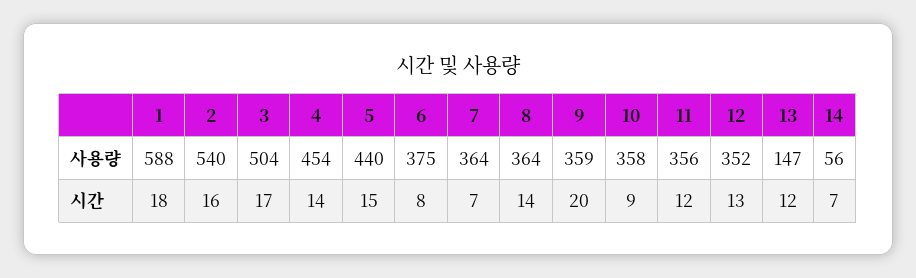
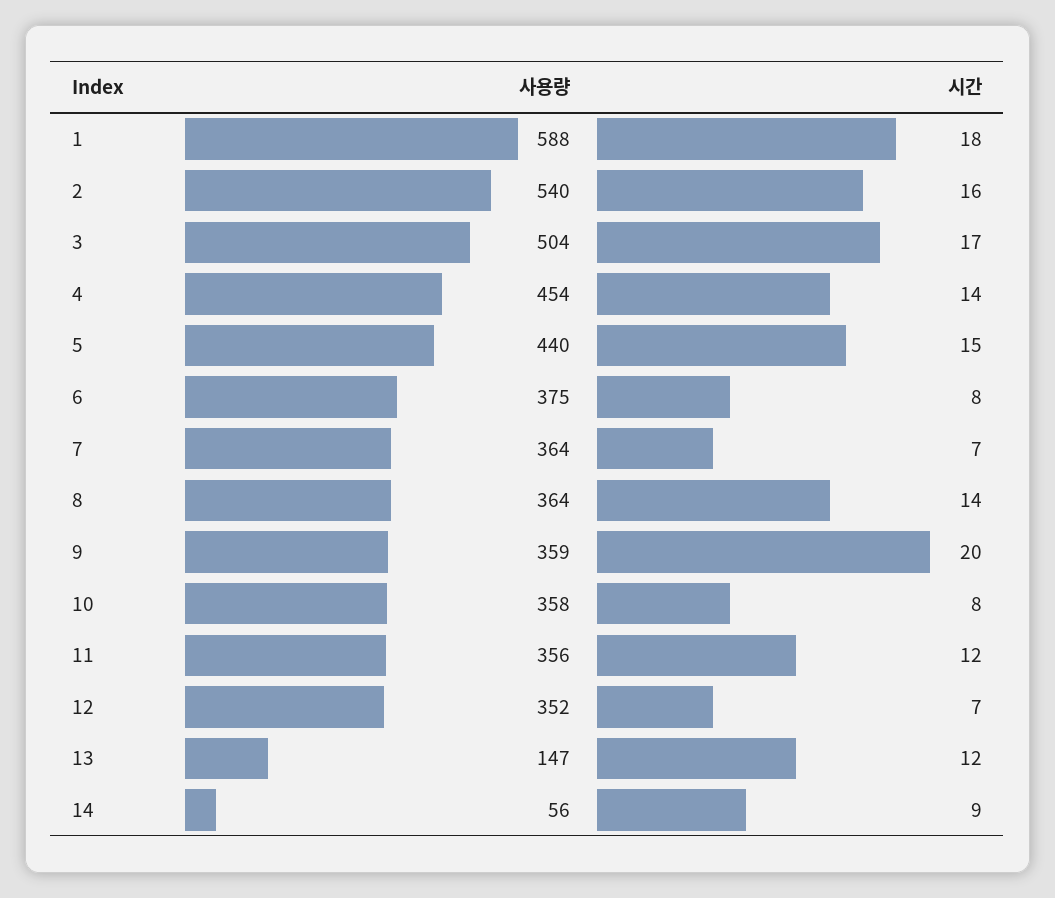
10, 시간: 9 -> 8
12, 시간: 13 -> 7
14, 시간: 7 -> 9

